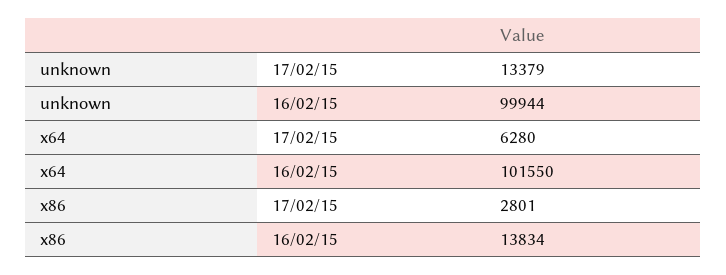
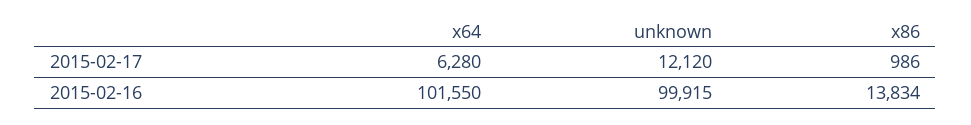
unknown, 17/02/15: 13379 -> 12120
unknown, 16/02/15: 99944 -> 99915
x86, 17/02/15: 2801 -> 986

